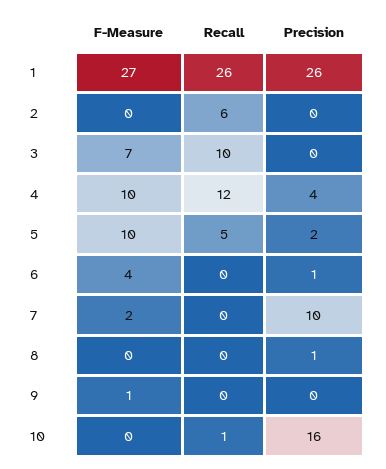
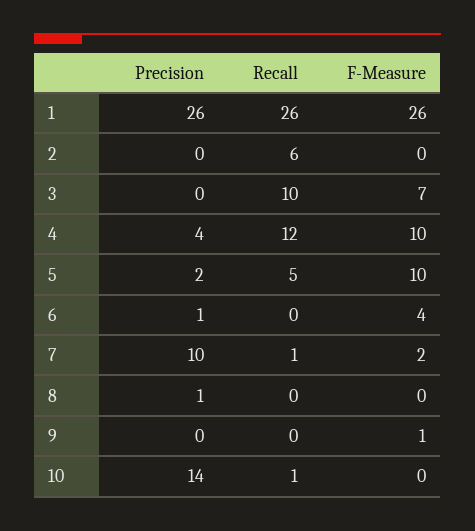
F-Measure, 1: 27 -> 26
Recall, 7: 0 -> 1
Precision, 10: 16 -> 14

